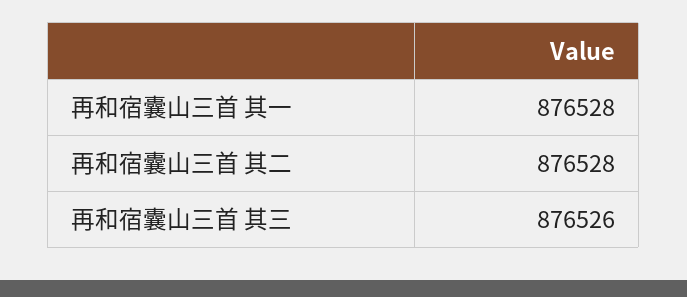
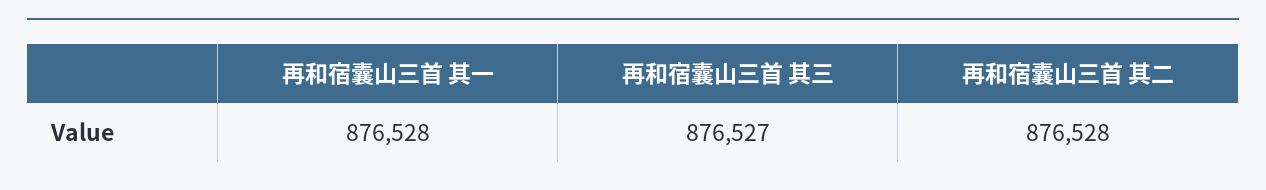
再和宿囊山三首 其三: 876526 -> 876527

